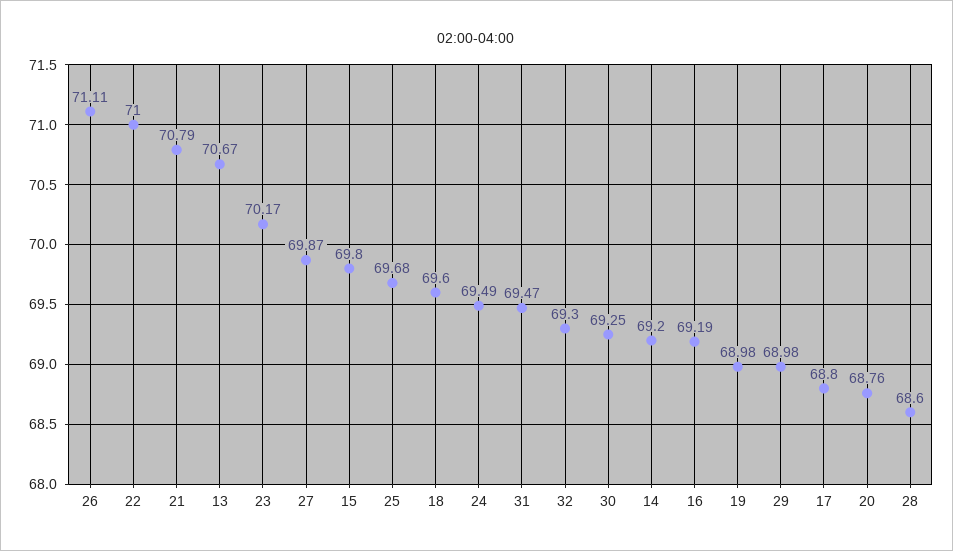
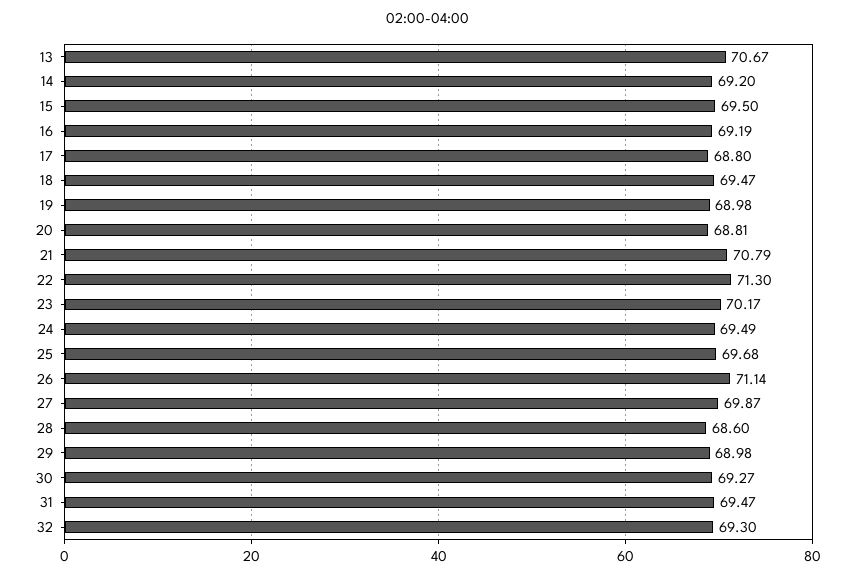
26: 71.11 -> 71.14
22: 71 -> 71.3
15: 69.8 -> 69.5
18: 69.6 -> 69.47
30: 69.25 -> 69.27
20: 68.76 -> 68.81

